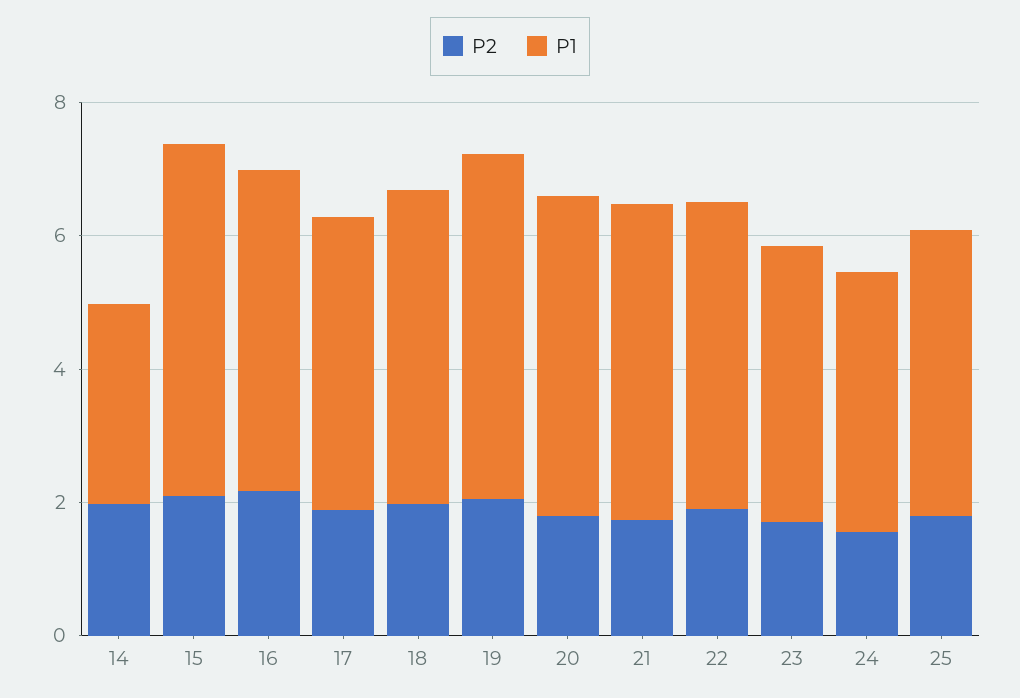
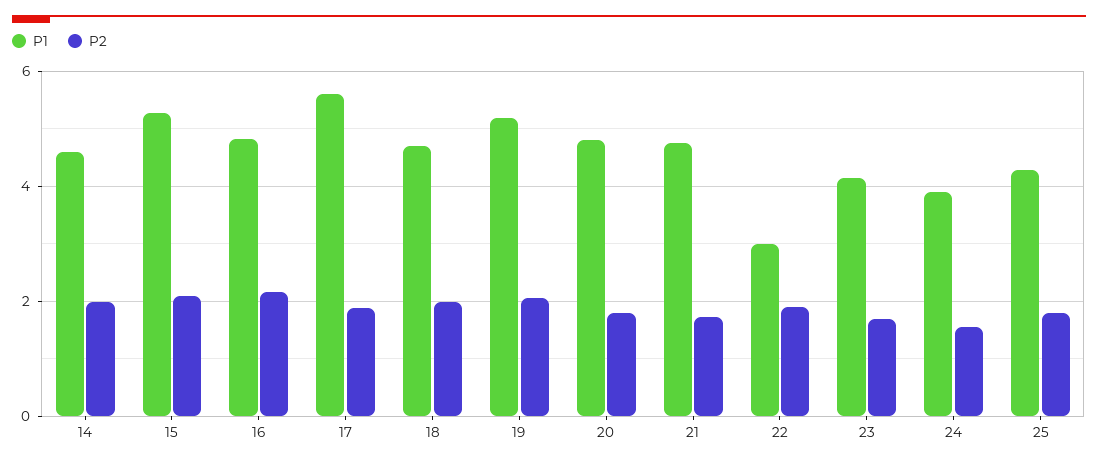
P1, 14: 3 -> 4.6
P1, 17: 4.5 -> 5.6
P1, 22: 4.5 -> 3

